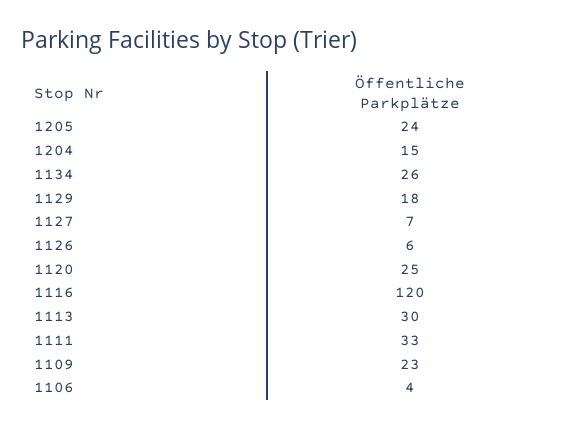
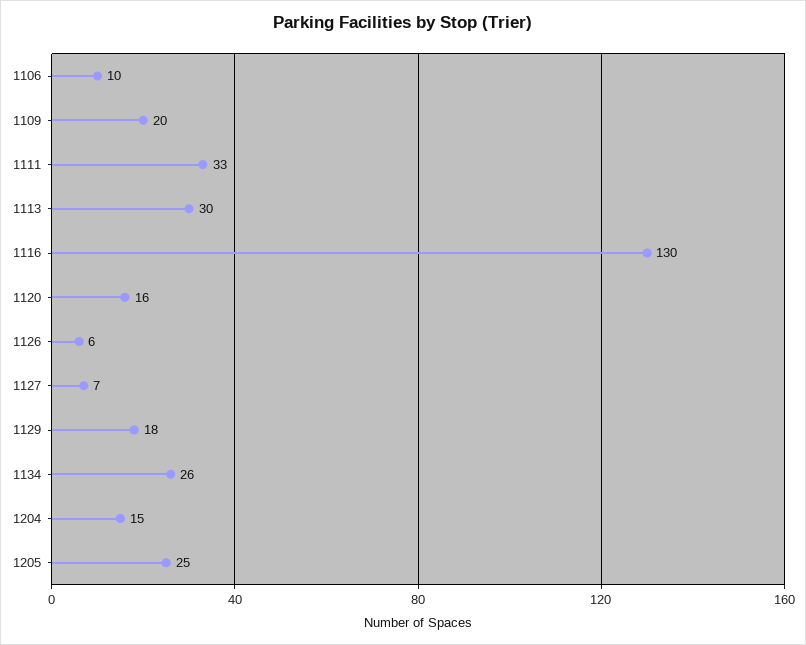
1205: 24 -> 25
1120: 25 -> 16
1116: 120 -> 130
1109: 23 -> 20
1106: 4 -> 10

